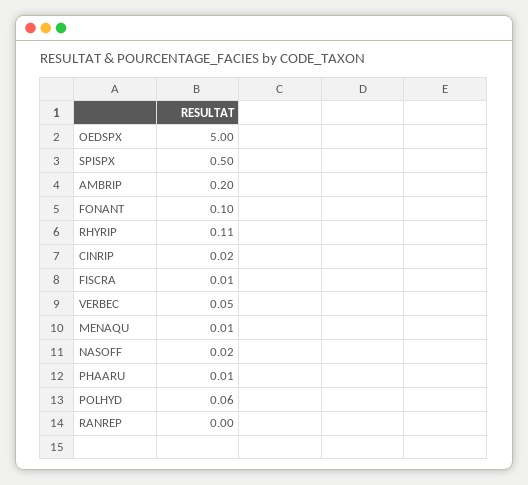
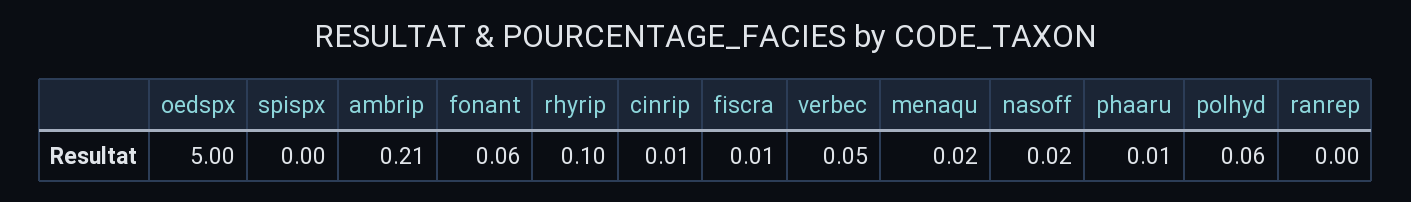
SPISPX: 0.5 -> 0
AMBRIP: 0.2 -> 0.21
FONANT: 0.1 -> 0.06
RHYRIP: 0.11 -> 0.1
CINRIP: 0.02 -> 0.01
MENAQU: 0.01 -> 0.02

